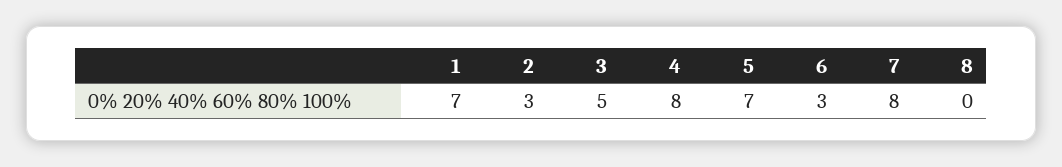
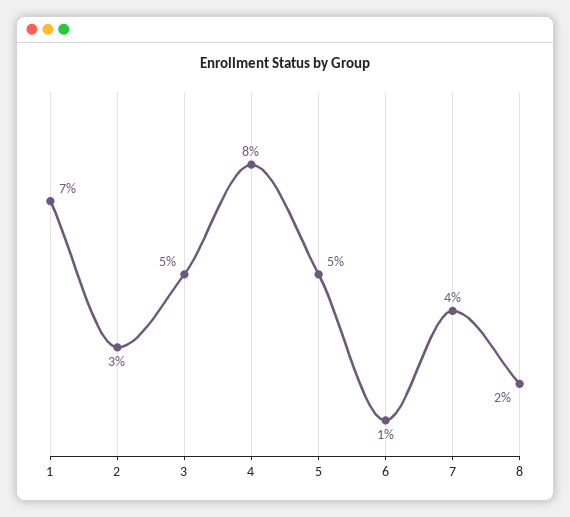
5: 7 -> 5
6: 3 -> 1
7: 8 -> 4
8: 0 -> 2

